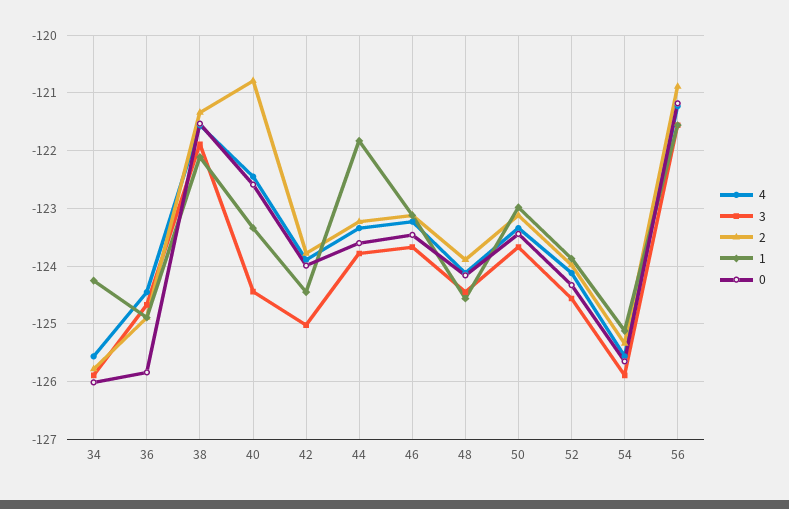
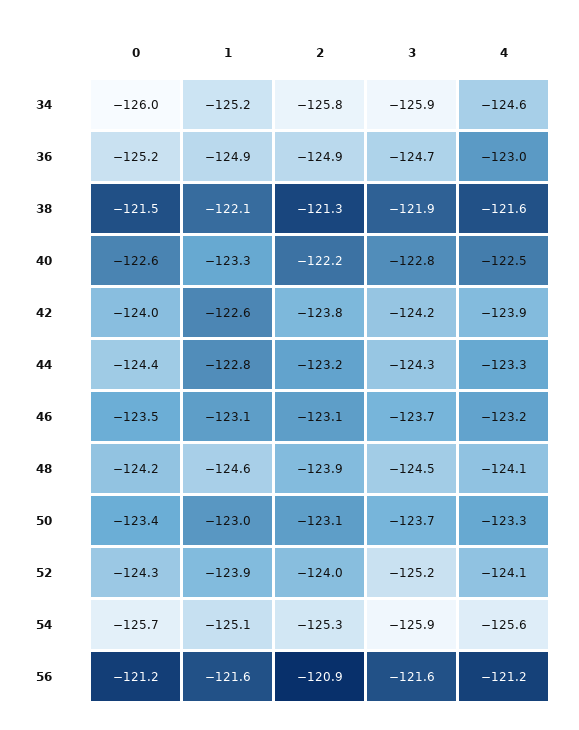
4, 34: -125.6 -> -124.6
1, 34: -124.2 -> -125.2
4, 36: -124.4 -> -123
0, 36: -125.8 -> -125.2
3, 40: -124.4 -> -122.8
2, 40: -120.8 -> -122.2
3, 42: -125 -> -124.2
1, 42: -124.4 -> -122.6
3, 44: -123.8 -> -124.3
1, 44: -121.8 -> -122.8
0, 44: -123.6 -> -124.4
3, 52: -124.6 -> -125.2

